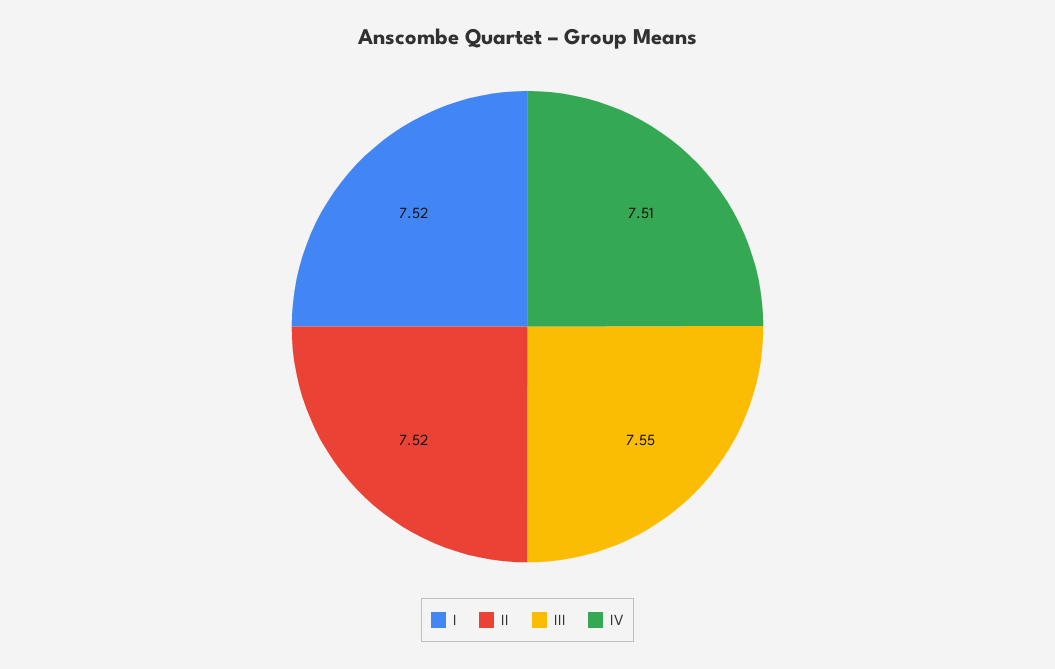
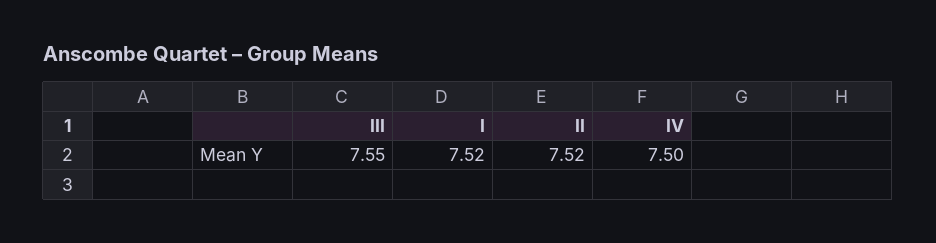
IV: 7.51 -> 7.5

